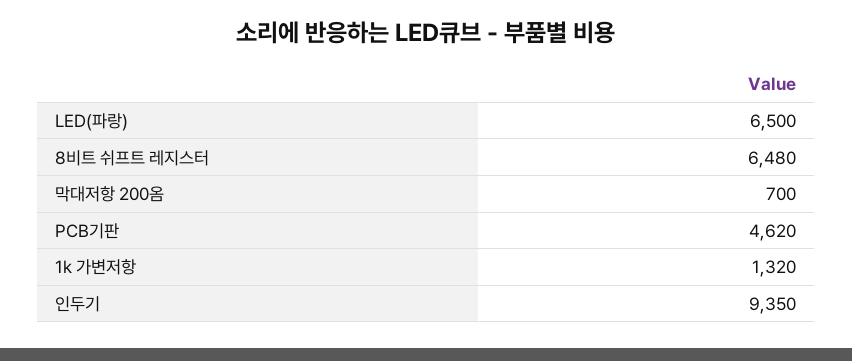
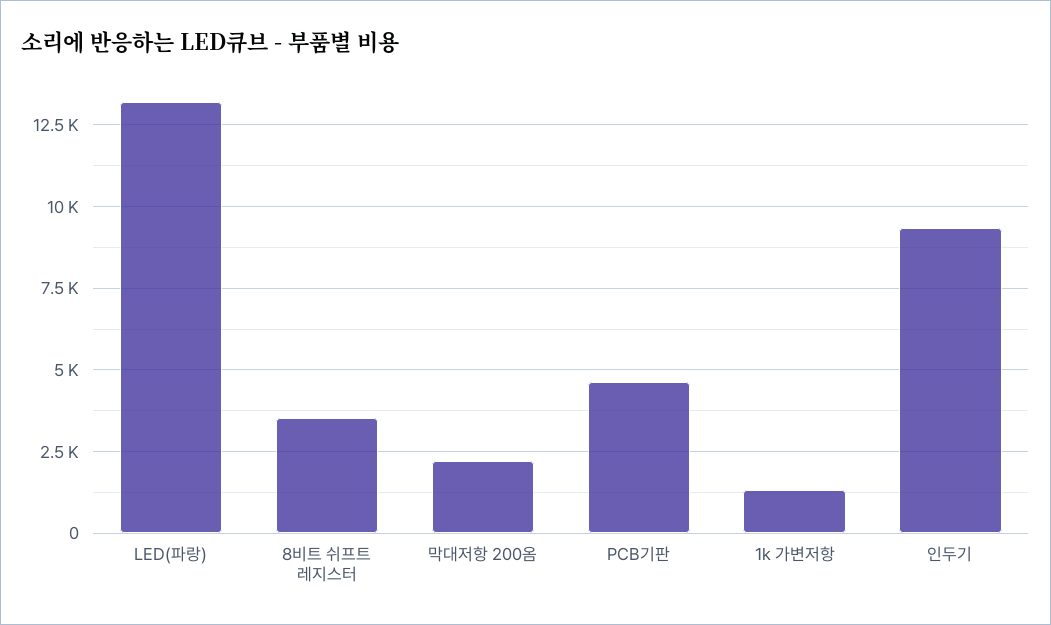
LED(파랑): 6500 -> 13250
8비트 쉬프트 레지스터: 6480 -> 3500
막대저항 200옴: 700 -> 2250

